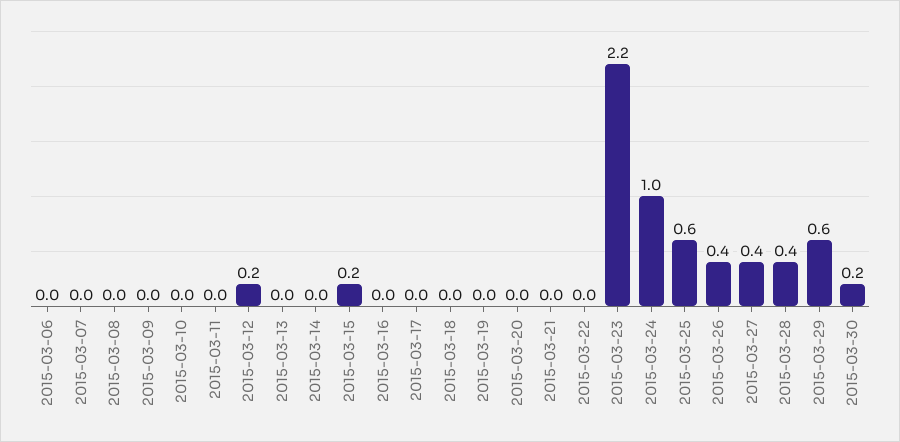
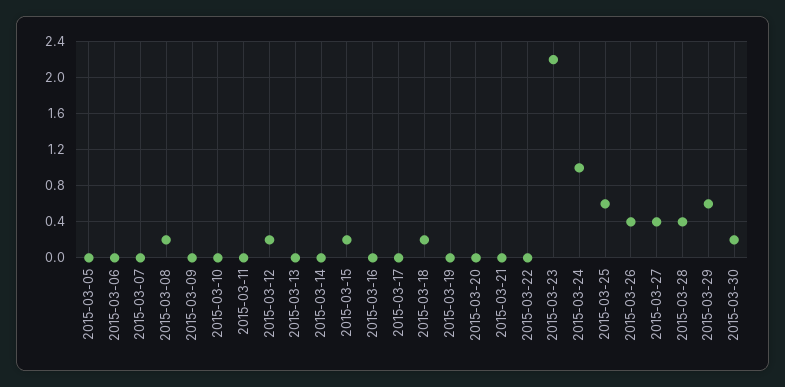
2015-03-08: 0 -> 0.2
2015-03-18: 0 -> 0.2
2015-03-05: none -> 0

